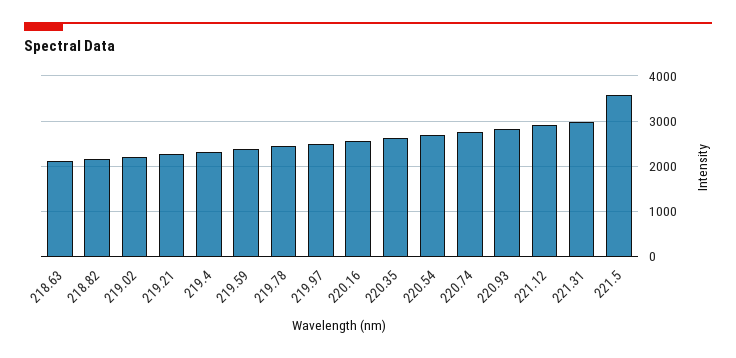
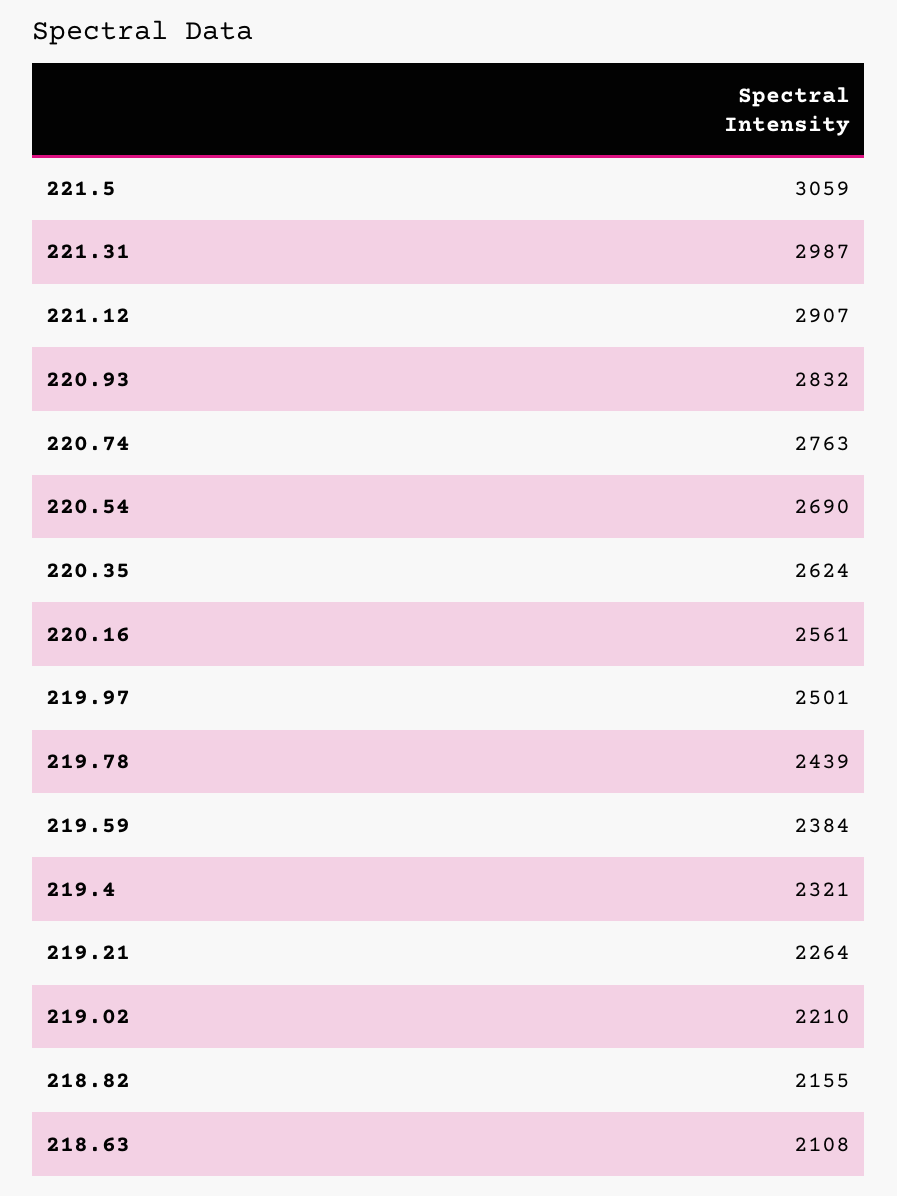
221.5: 3600 -> 3059

